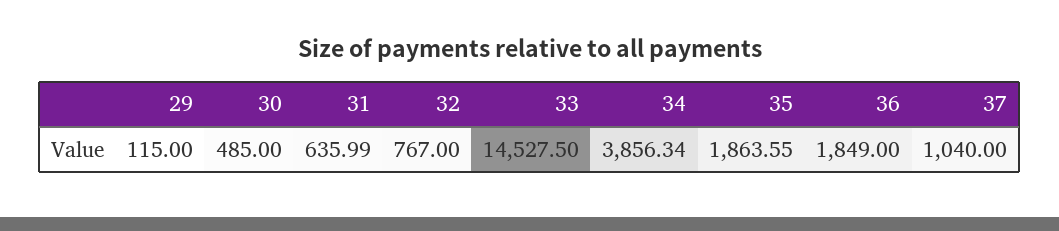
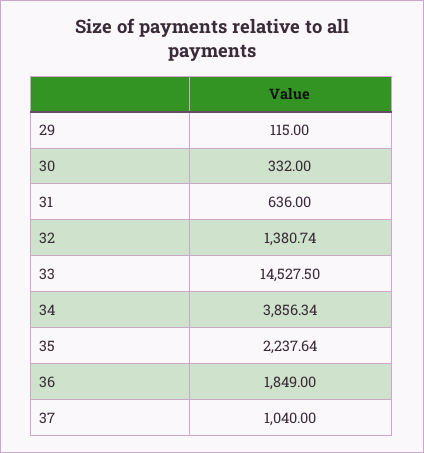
30: 485 -> 332
31: 635.99 -> 636
32: 767 -> 1380.74
35: 1863.55 -> 2237.64

